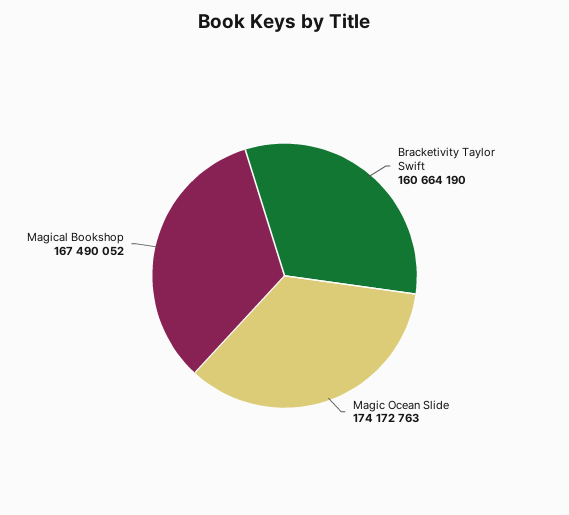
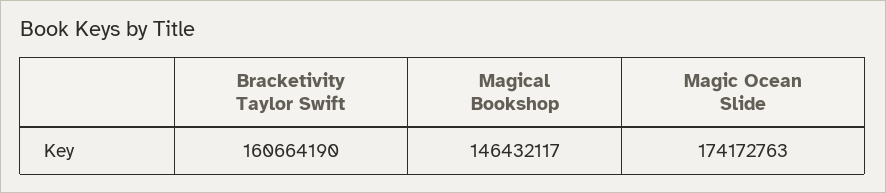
Magical Bookshop: 167490052 -> 146432117

